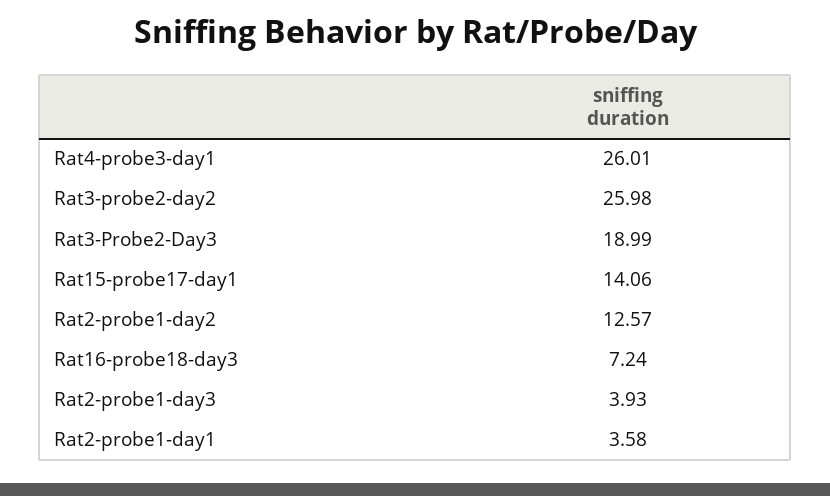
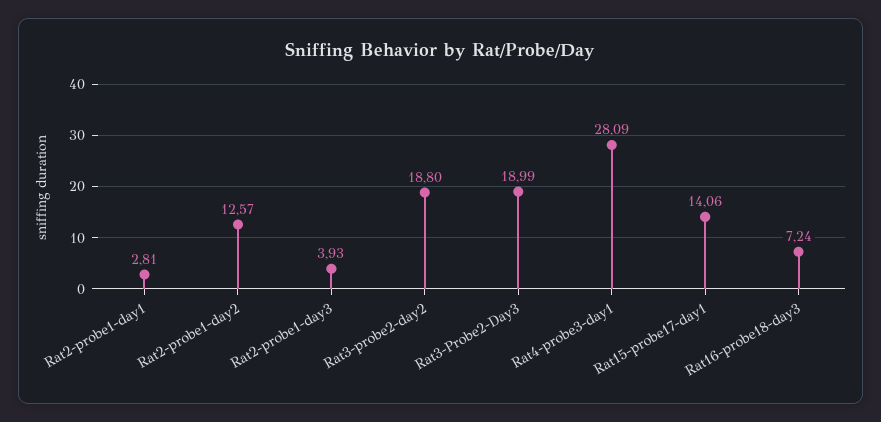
Rat4-probe3-day1: 26.01 -> 28.09
Rat3-probe2-day2: 25.98 -> 18.8
Rat2-probe1-day1: 3.58 -> 2.81

